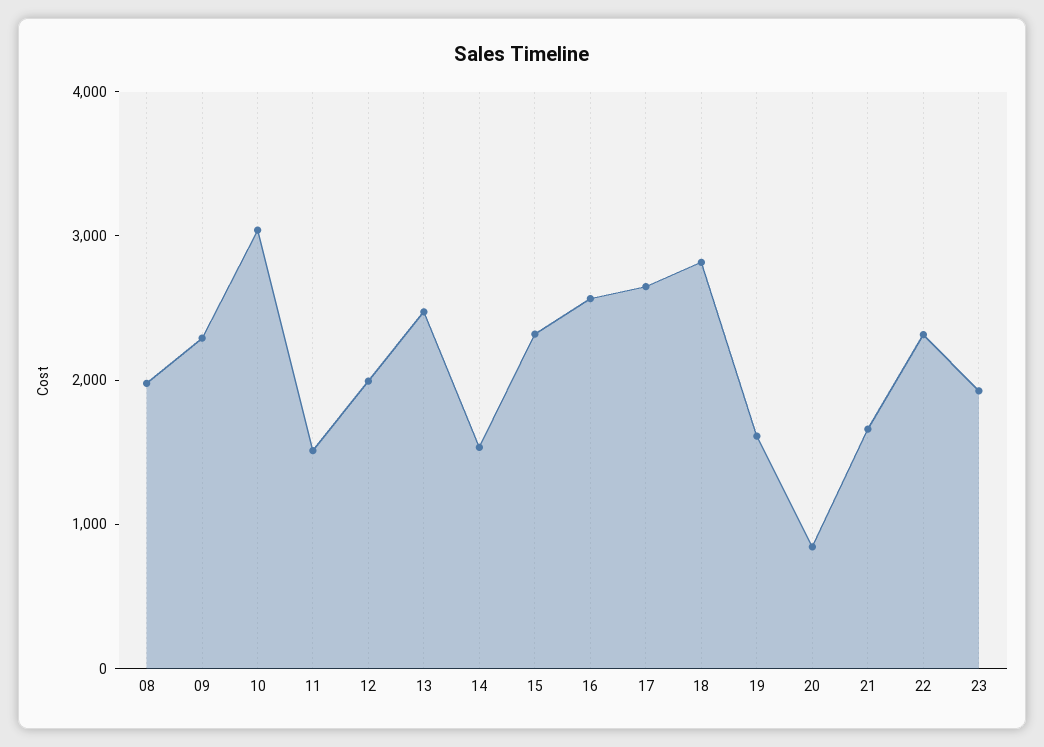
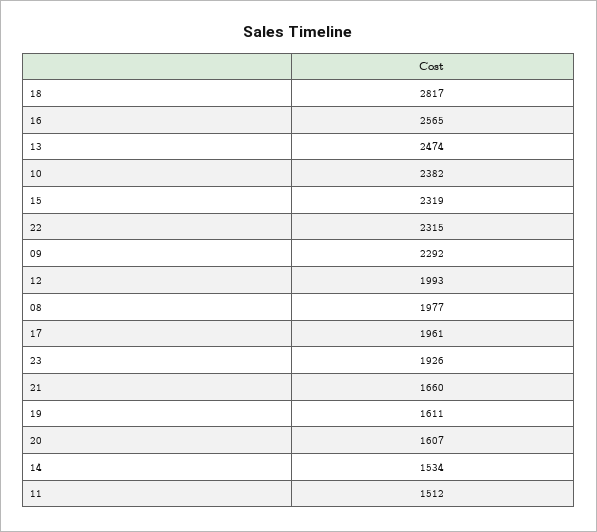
10: 3000 -> 2382
17: 2600 -> 1961
20: 800 -> 1607

